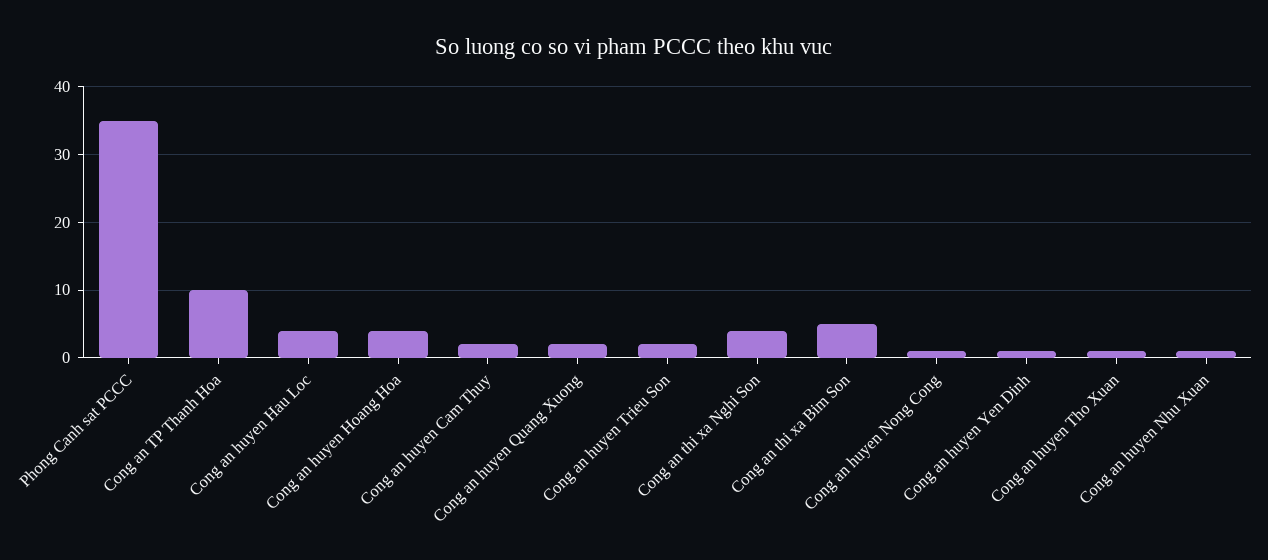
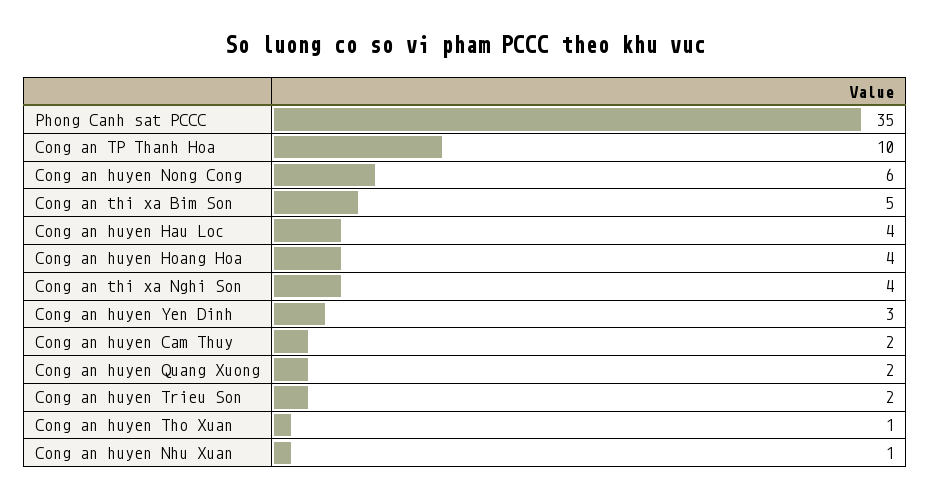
Cong an huyen Nong Cong: 1 -> 6
Cong an huyen Yen Dinh: 1 -> 3

